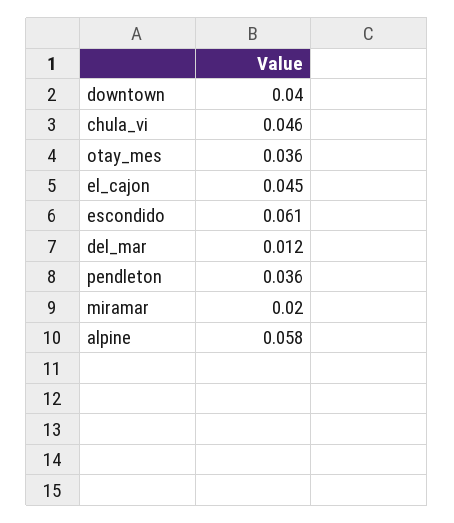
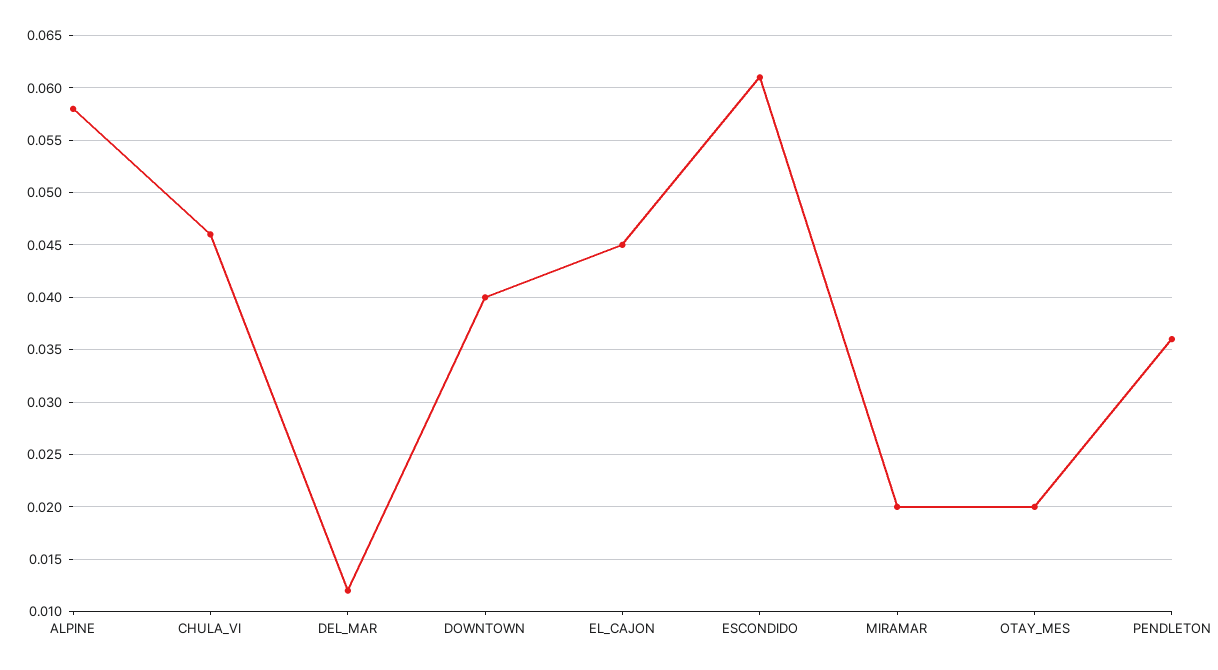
otay_mes: 0.036 -> 0.02

